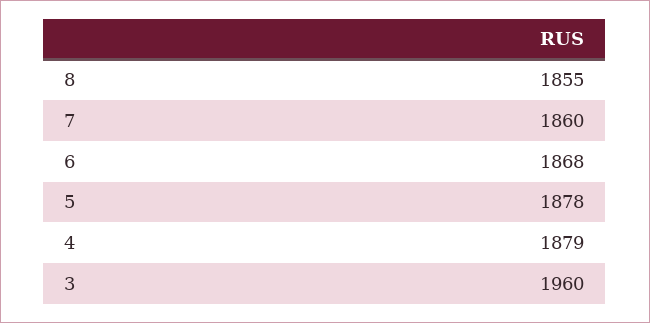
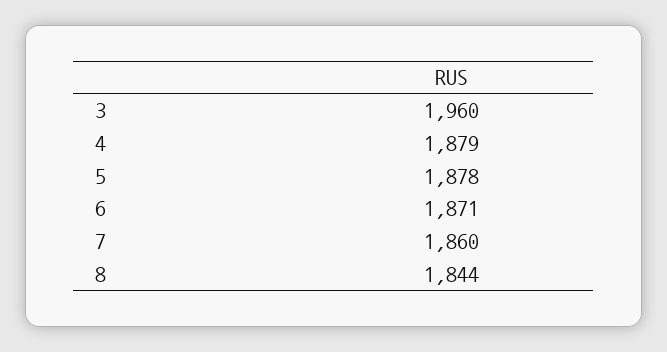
8: 1855 -> 1844
6: 1868 -> 1871

